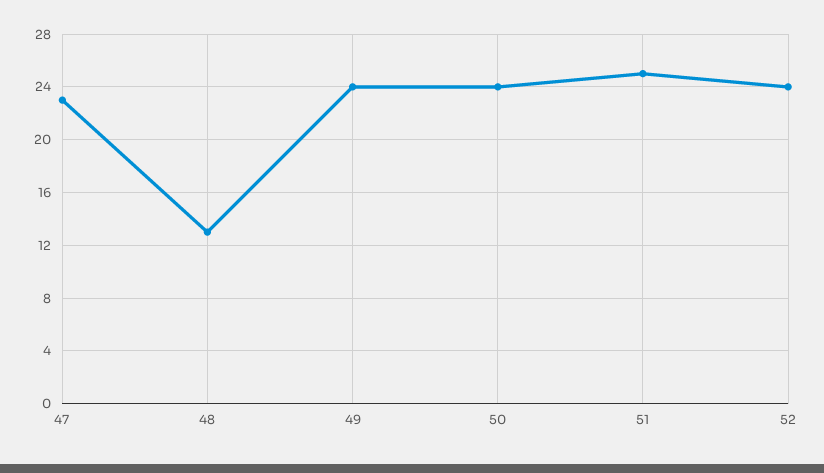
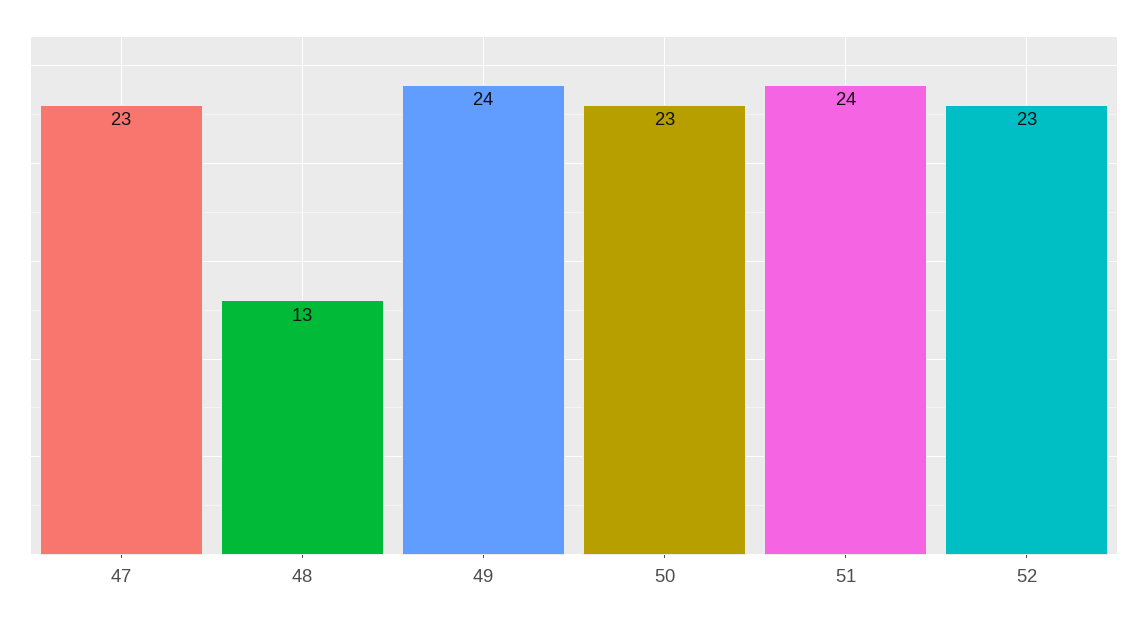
50: 24 -> 23
51: 25 -> 24
52: 24 -> 23

